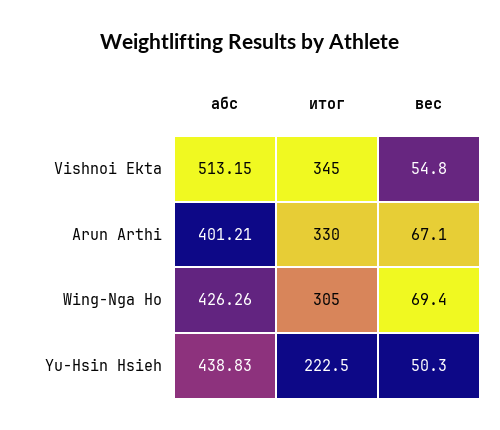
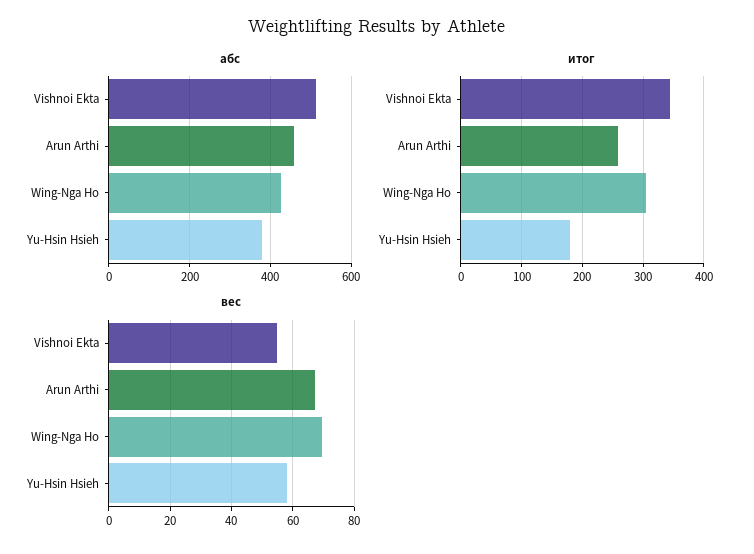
абс, Arun Arthi: 401.21 -> 460
итог, Arun Arthi: 330 -> 260
абс, Yu-Hsin Hsieh: 438.83 -> 380
итог, Yu-Hsin Hsieh: 222.5 -> 180
вес, Yu-Hsin Hsieh: 50.3 -> 58

